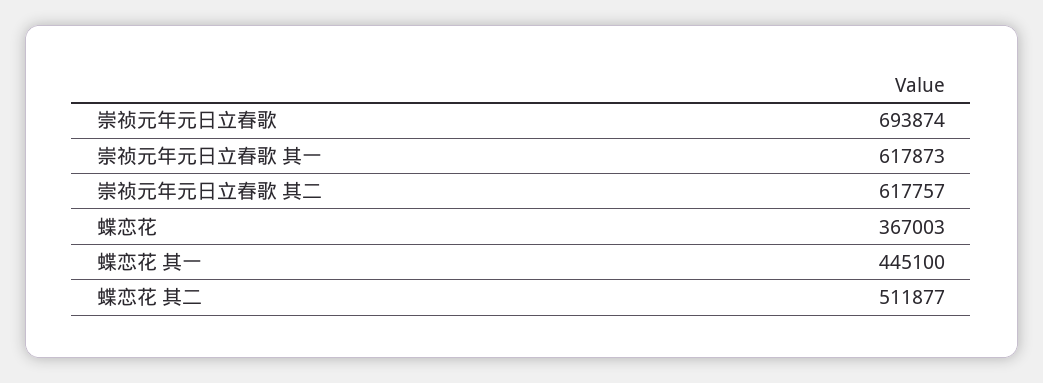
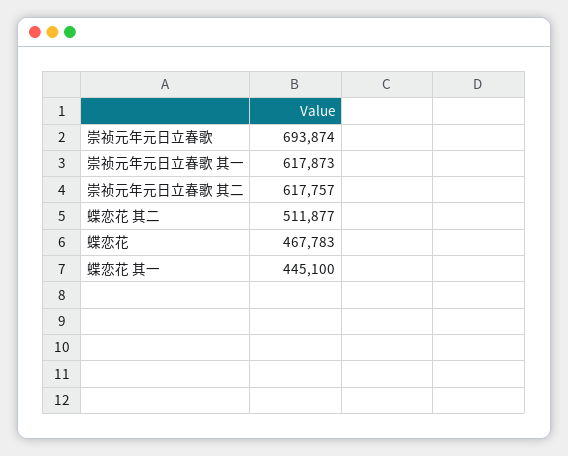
蝶恋花: 367003 -> 467783

